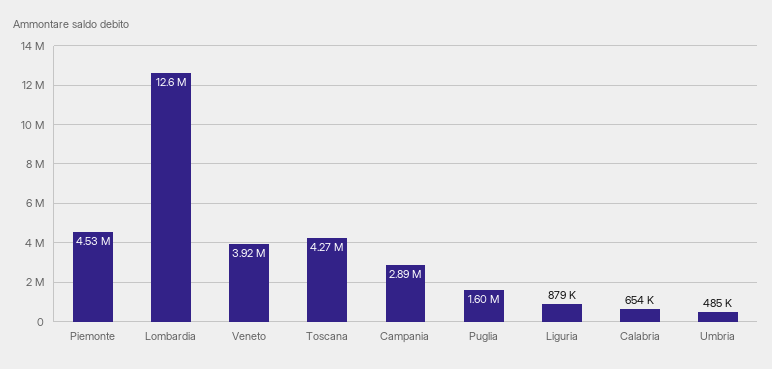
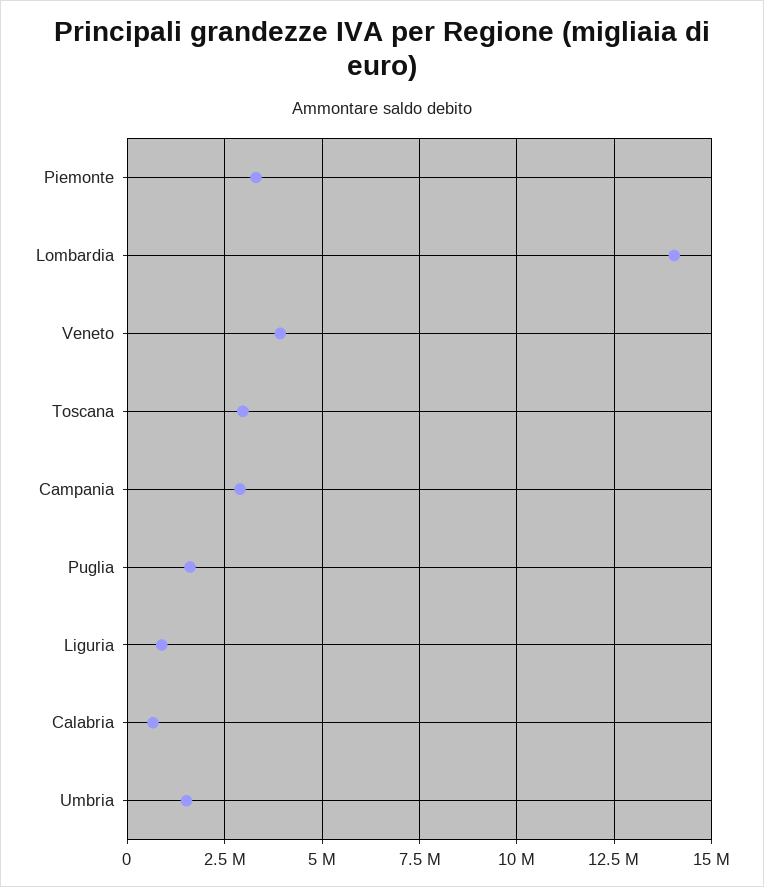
Piemonte: 4530000 -> 3250000
Lombardia: 12600000 -> 14000000
Toscana: 4270000 -> 3000000
Umbria: 485000 -> 1500000

